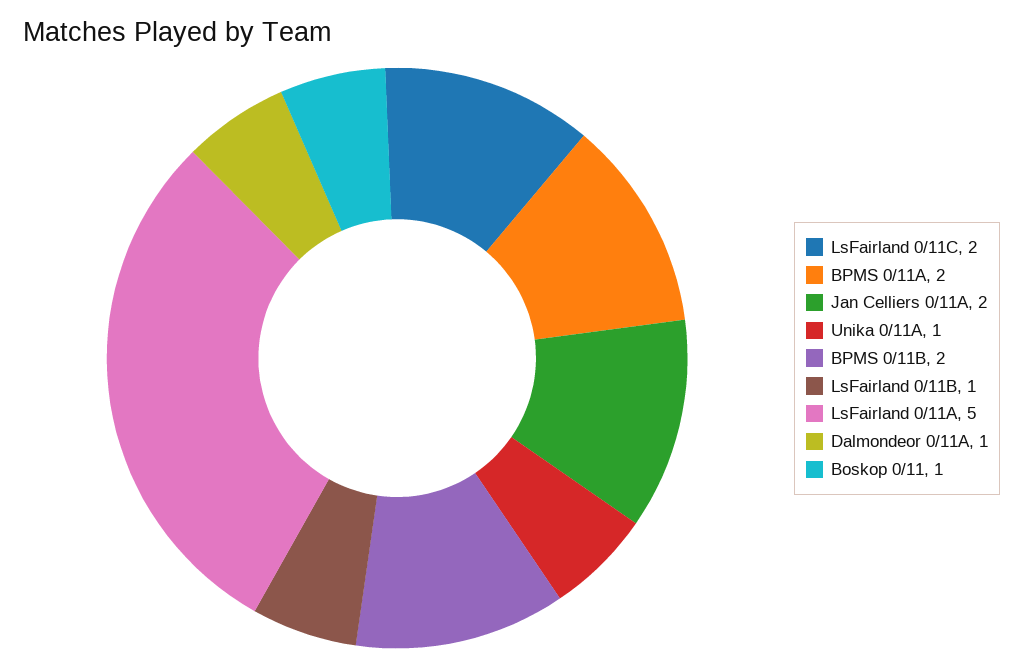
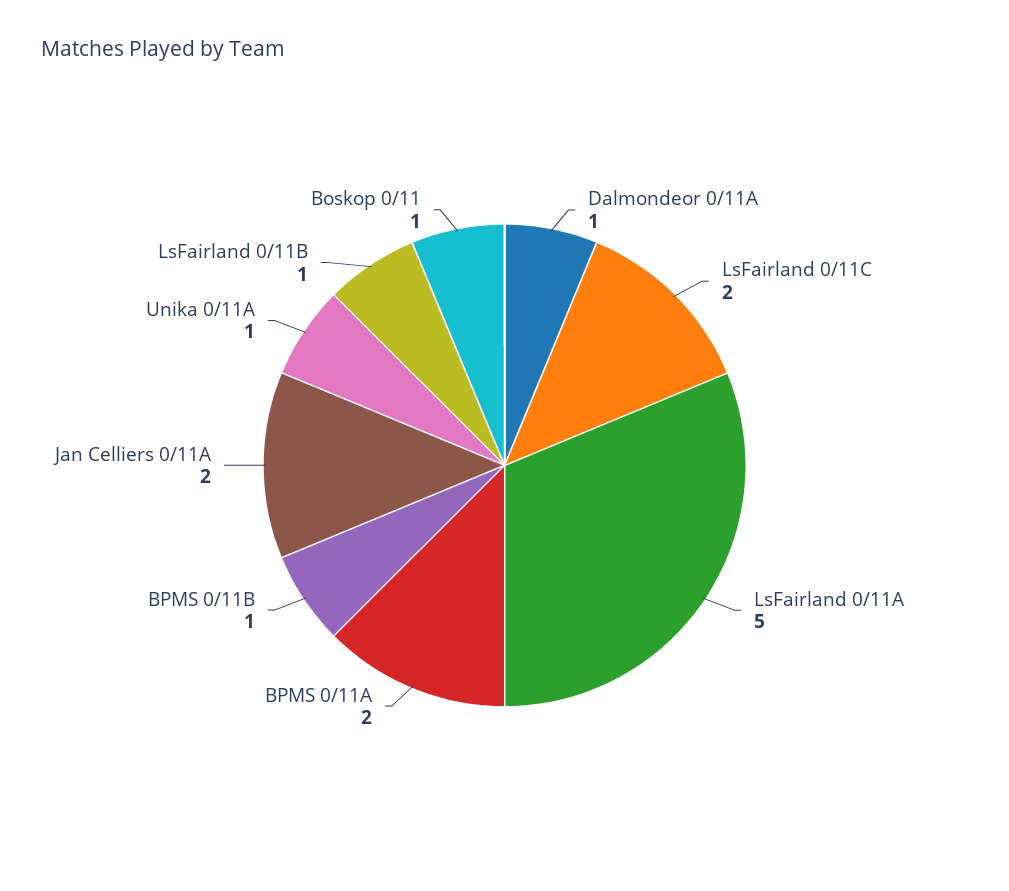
BPMS 0/11B: 2 -> 1

